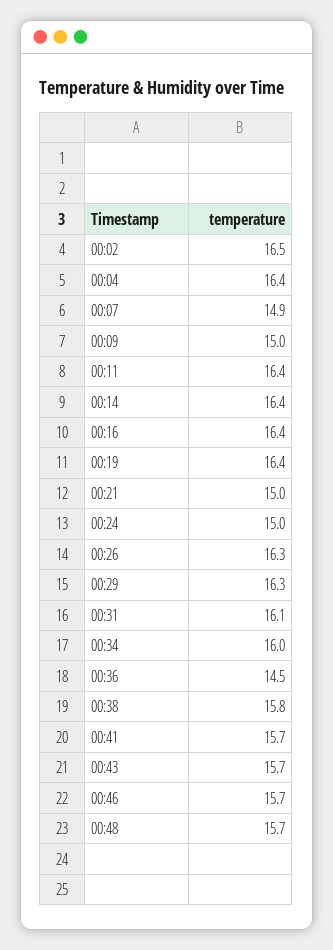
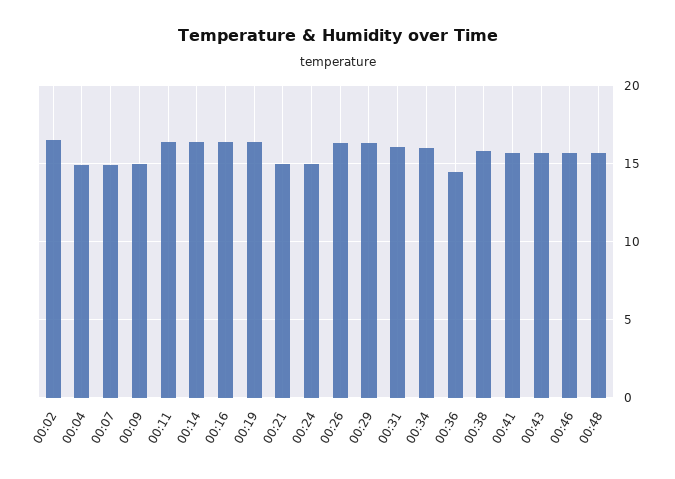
00:04: 16.4 -> 15

